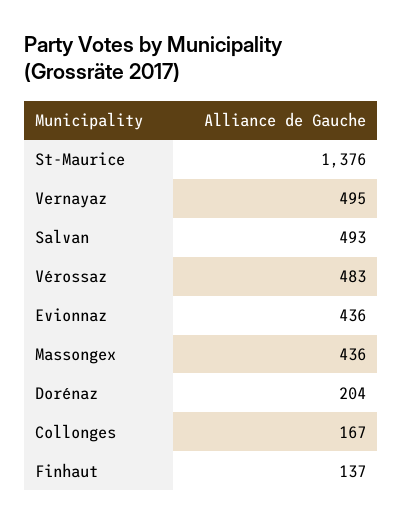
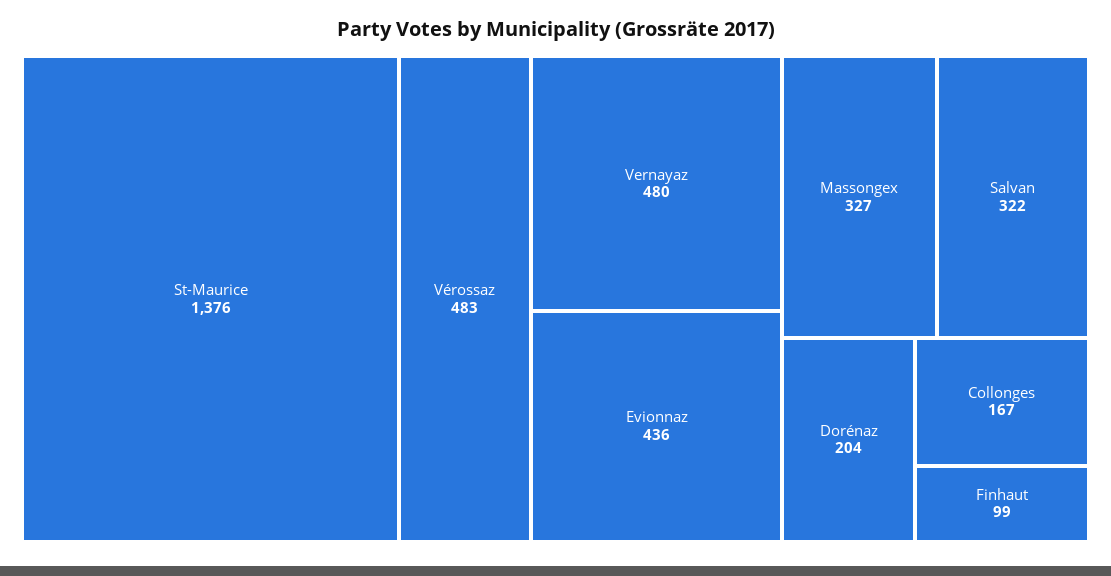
Vernayaz: 495 -> 480
Salvan: 493 -> 322
Massongex: 436 -> 327
Finhaut: 137 -> 99

